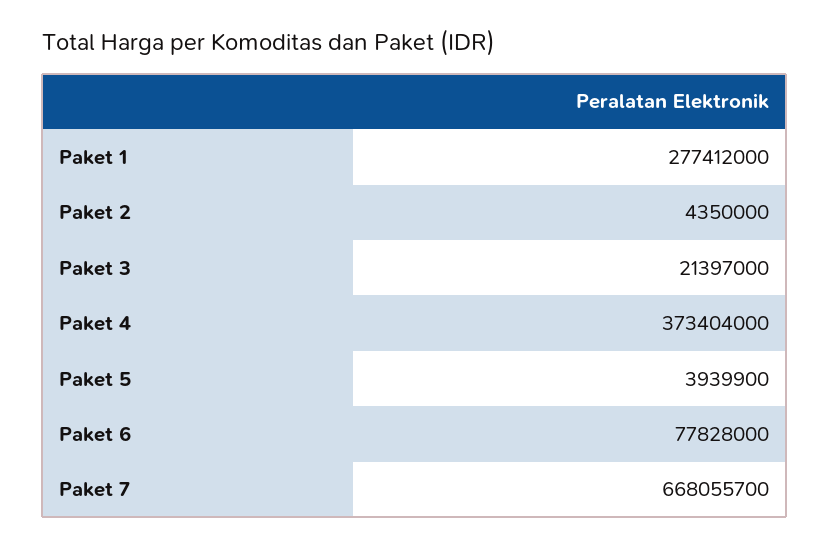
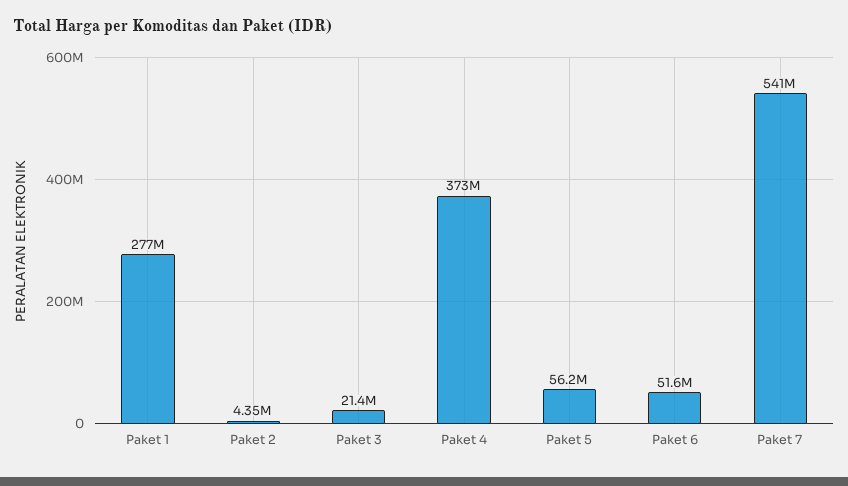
Paket 5: 3939900 -> 56200000
Paket 6: 77828000 -> 51600000
Paket 7: 668055700 -> 541000000

